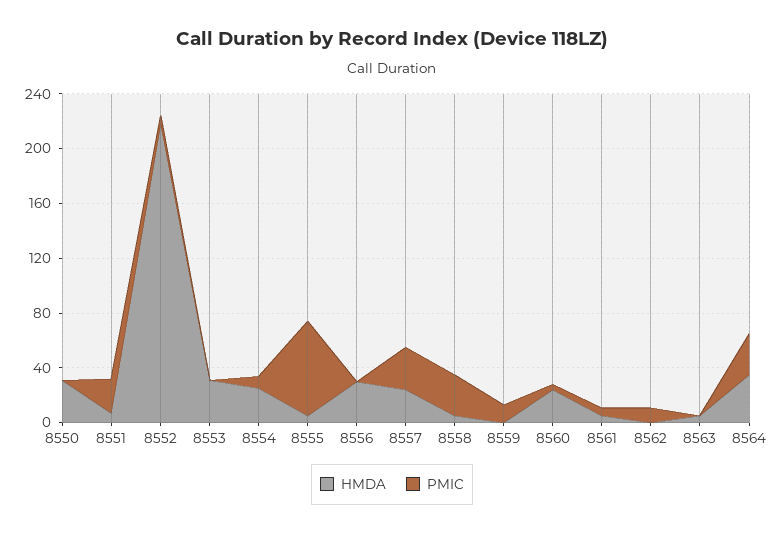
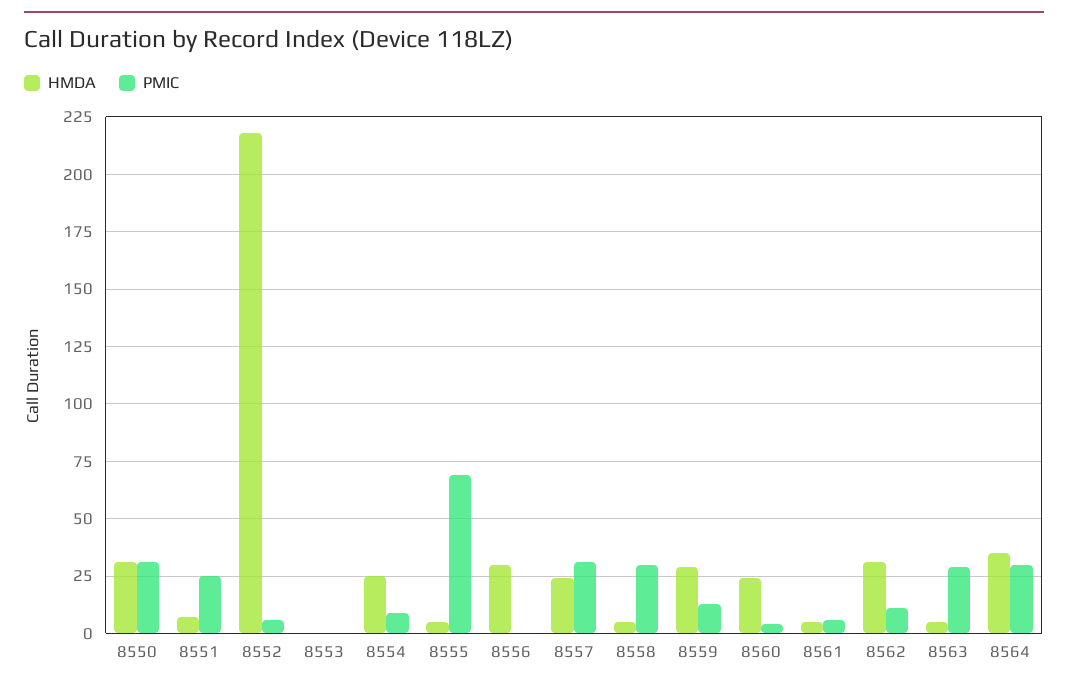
PMIC, 8550: 0 -> 30
HMDA, 8553: 30 -> 0
HMDA, 8559: 0 -> 30
HMDA, 8562: 0 -> 30
PMIC, 8563: 0 -> 30

